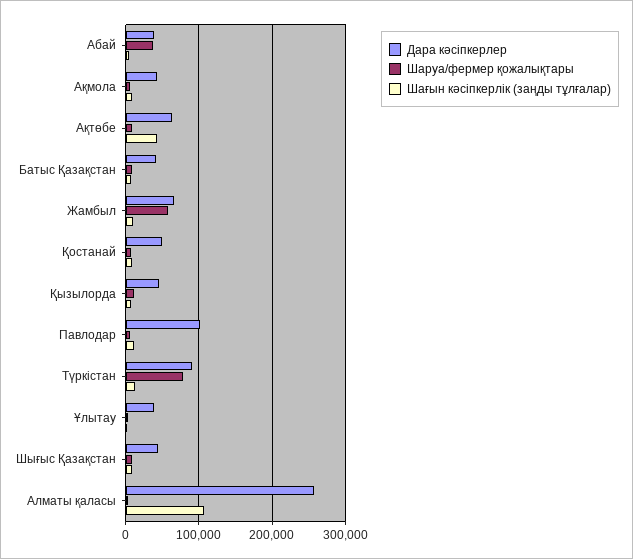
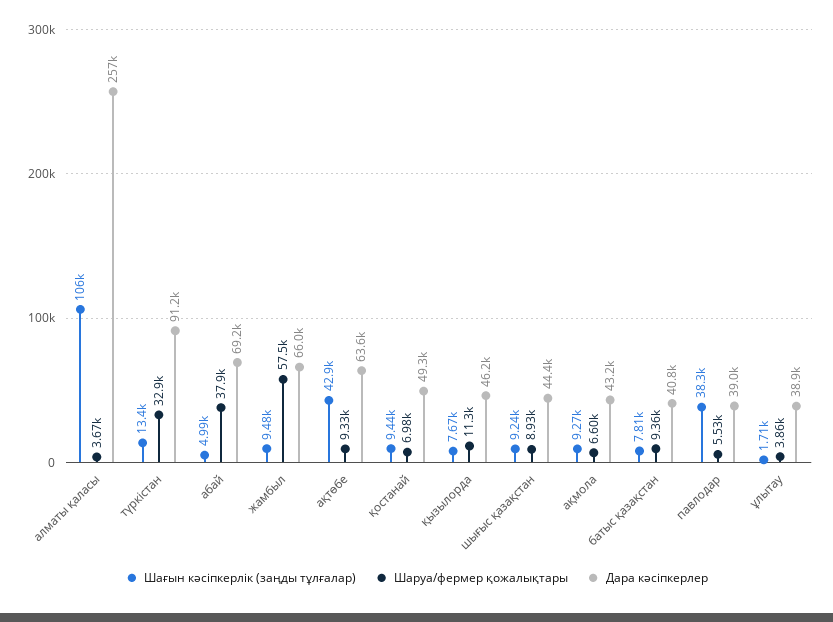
Дара кәсіпкерлер, Абай: 40000 -> 69200
Дара кәсіпкерлер, Павлодар: 100000 -> 39000
Шағын кәсіпкерлік (заңды тұлғалар), Павлодар: 10000 -> 38300
Шаруа/фермер қожалықтары, Түркістан: 80000 -> 32900

